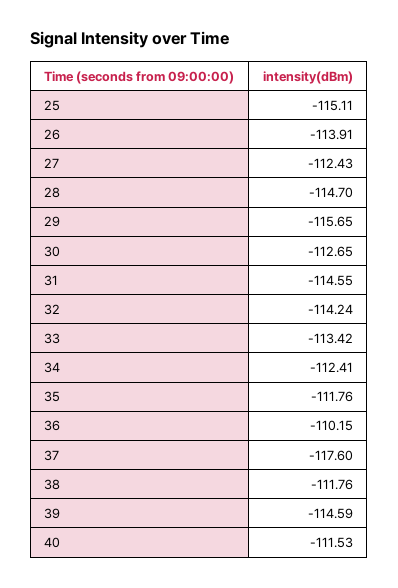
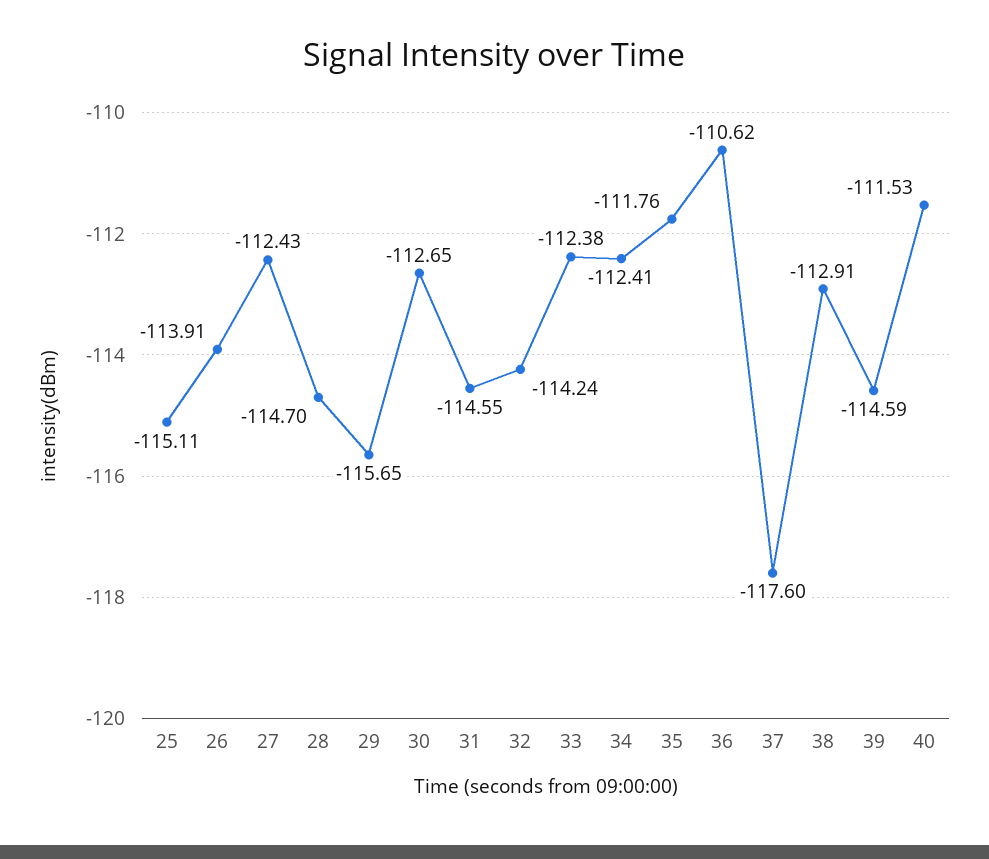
33: -113.42 -> -112.38
36: -110.15 -> -110.62
38: -111.76 -> -112.91

